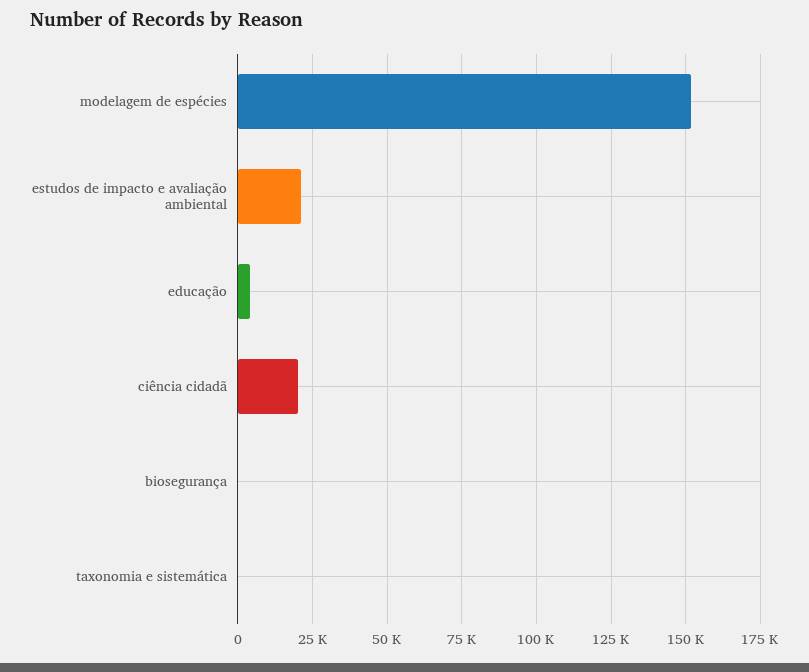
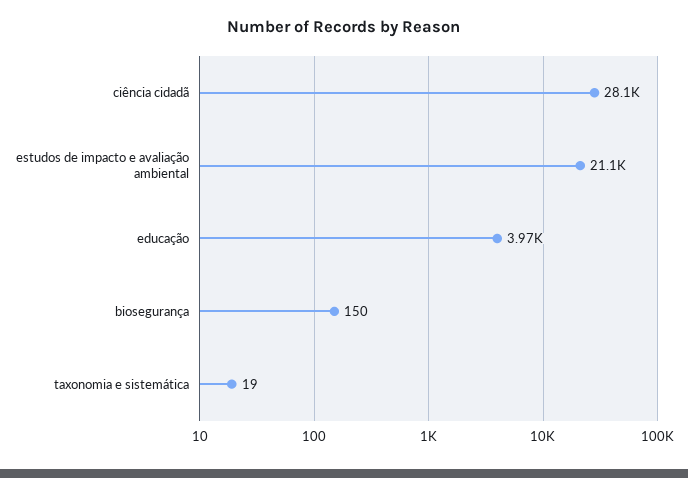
modelagem de espécies: 152500 -> none
ciência cidadã: 20000 -> 28100

